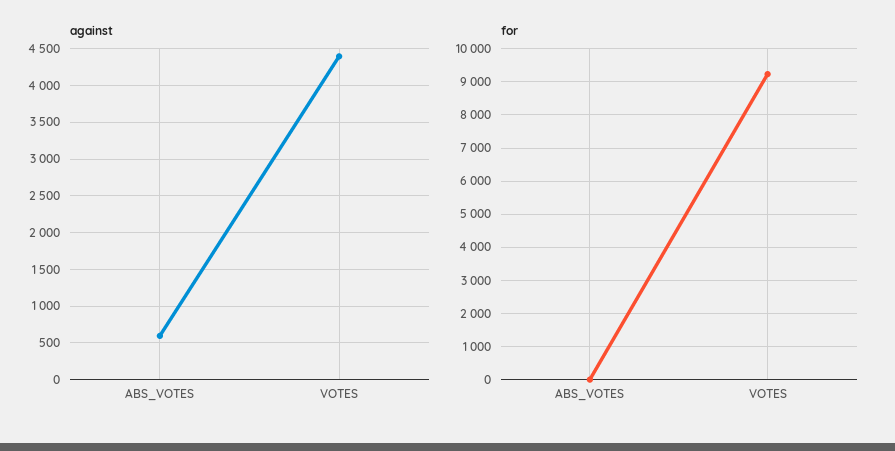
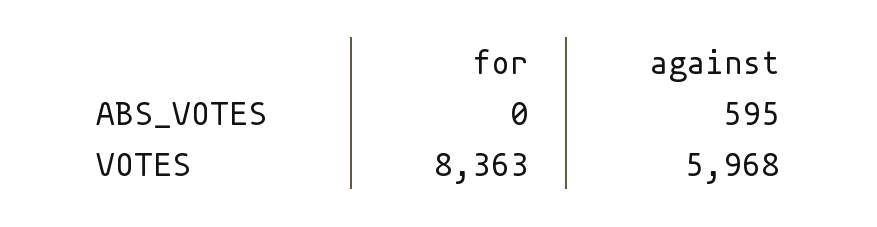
against, VOTES: 4400 -> 5968
for, VOTES: 9200 -> 8363

